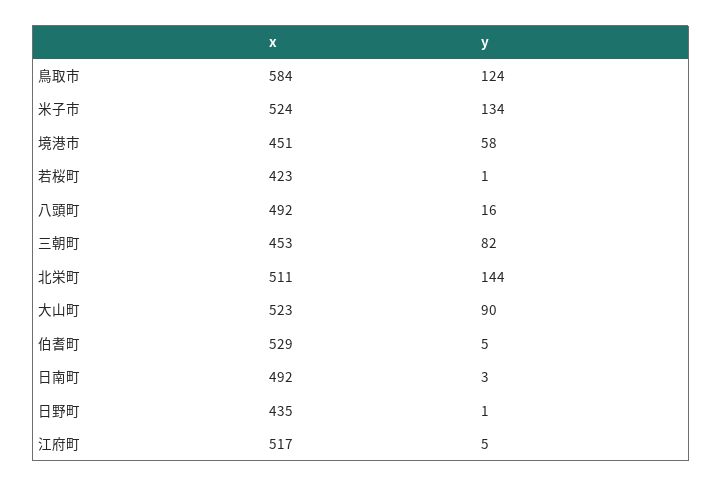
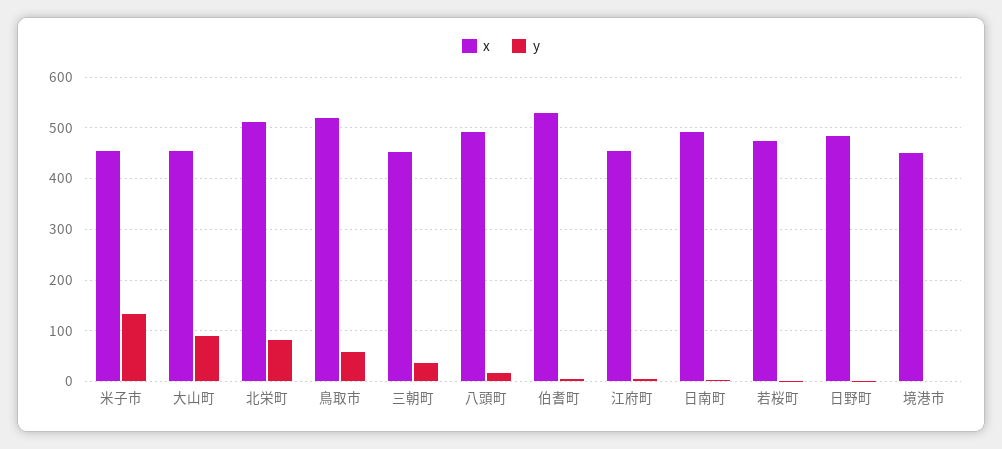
x, 鳥取市: 584 -> 520
y, 鳥取市: 124 -> 60
x, 米子市: 524 -> 460
y, 境港市: 58 -> 0
x, 若桜町: 423 -> 480
y, 三朝町: 82 -> 40
y, 北栄町: 144 -> 80
x, 大山町: 523 -> 460
x, 日野町: 435 -> 480
x, 江府町: 517 -> 460

